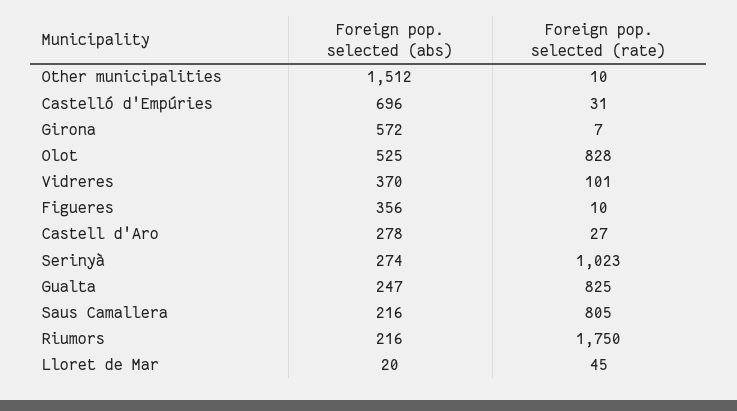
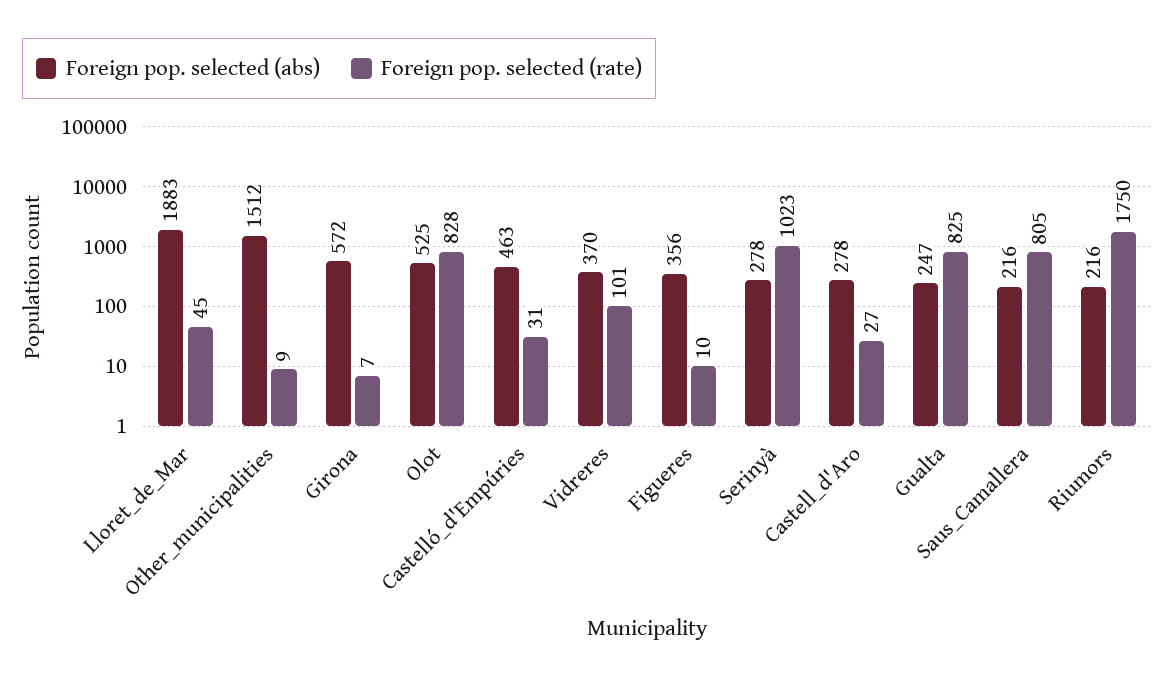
Foreign pop. selected (rate), Other municipalities: 10 -> 9
Foreign pop. selected (abs), Castelló d'Empúries: 696 -> 463
Foreign pop. selected (abs), Serinyà: 274 -> 278
Foreign pop. selected (abs), Lloret de Mar: 20 -> 1883

